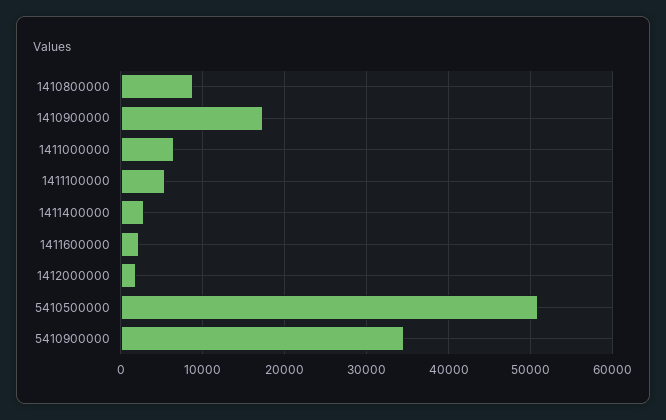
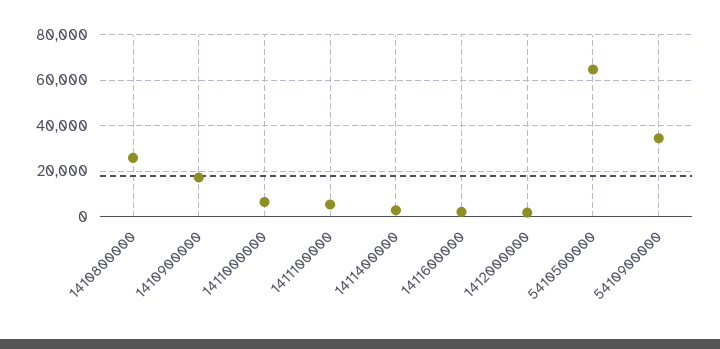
1410800000: 9000 -> 25000
5410500000: 51000 -> 65000

